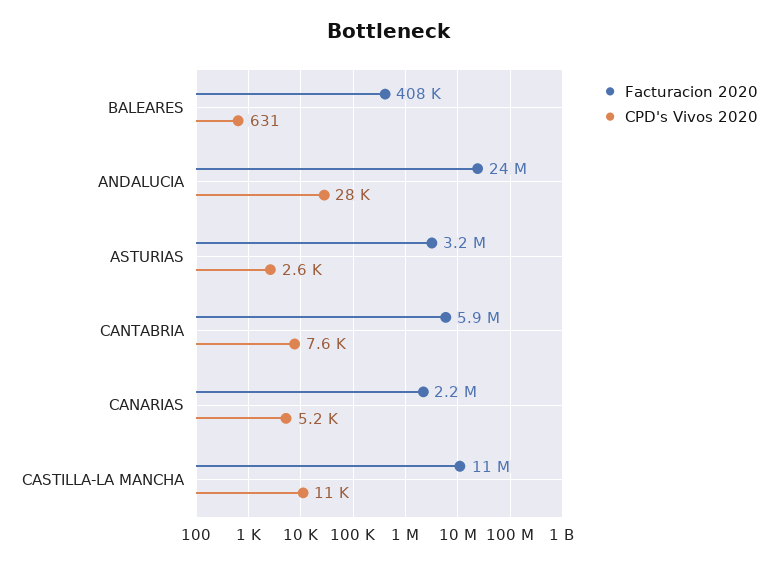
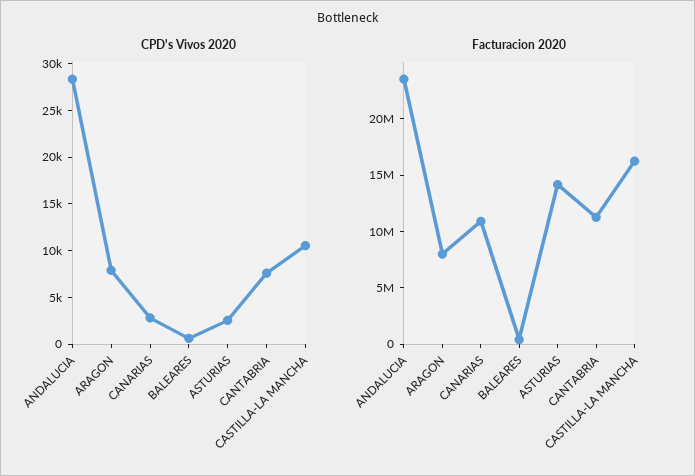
Facturacion 2020, ASTURIAS: 3200000 -> 14000000
Facturacion 2020, CANTABRIA: 5900000 -> 11000000
Facturacion 2020, CANARIAS: 2200000 -> 11000000
CPD's Vivos 2020, CANARIAS: 5200 -> 3000
Facturacion 2020, CASTILLA-LA MANCHA: 11000000 -> 16000000
CPD's Vivos 2020, ARAGON: none -> 8000
Facturacion 2020, ARAGON: none -> 8000000

